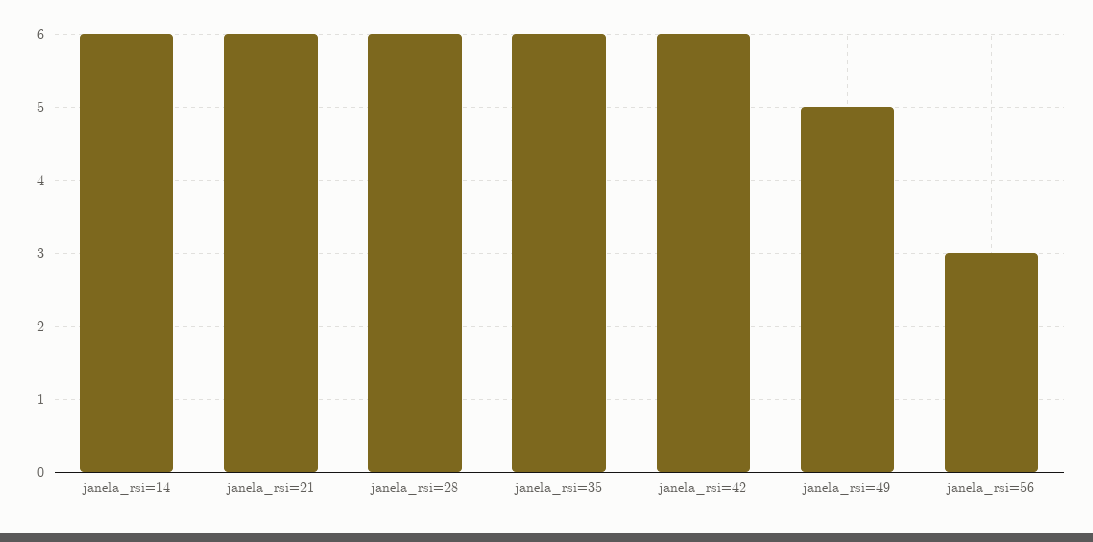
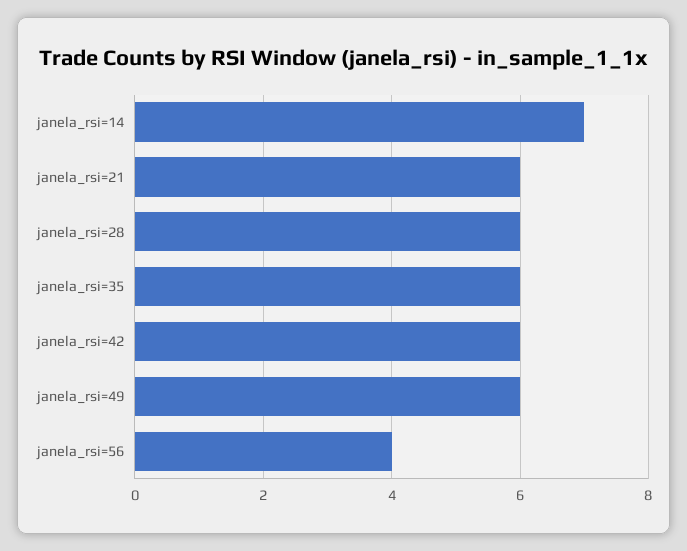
janela_rsi=14: 6 -> 7
janela_rsi=49: 5 -> 6
janela_rsi=56: 3 -> 4

